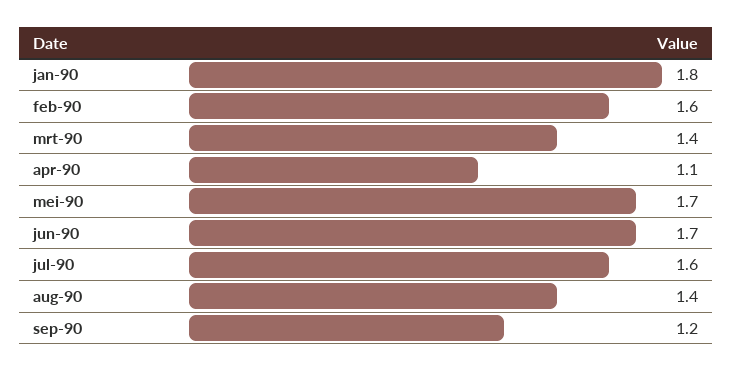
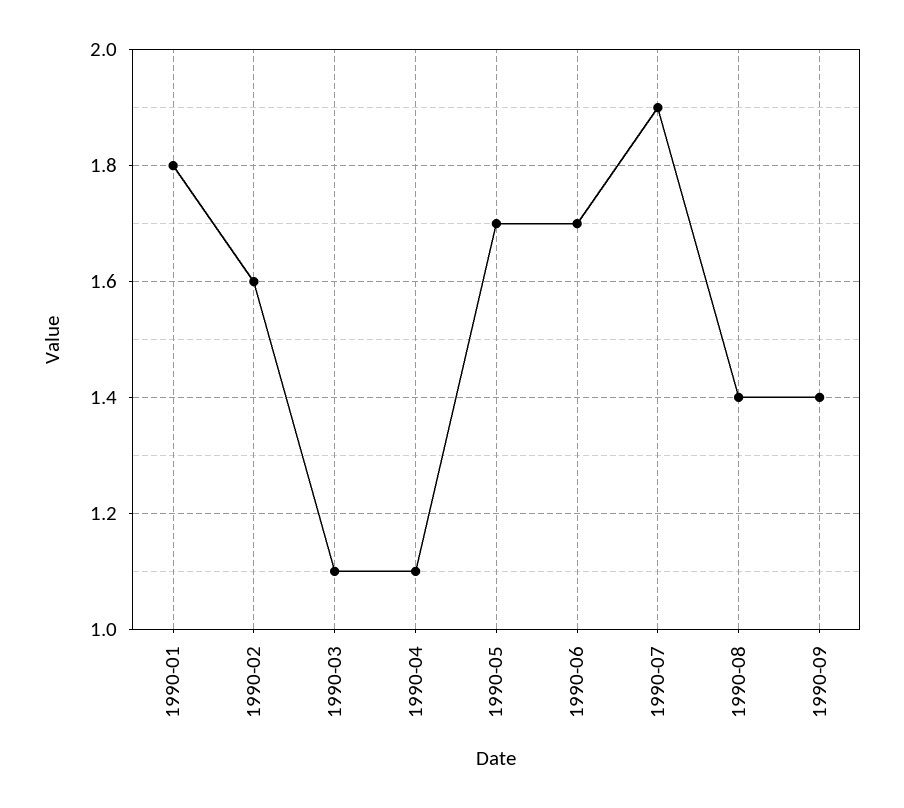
mrt-90: 1.4 -> 1.1
jul-90: 1.6 -> 1.9
sep-90: 1.2 -> 1.4

